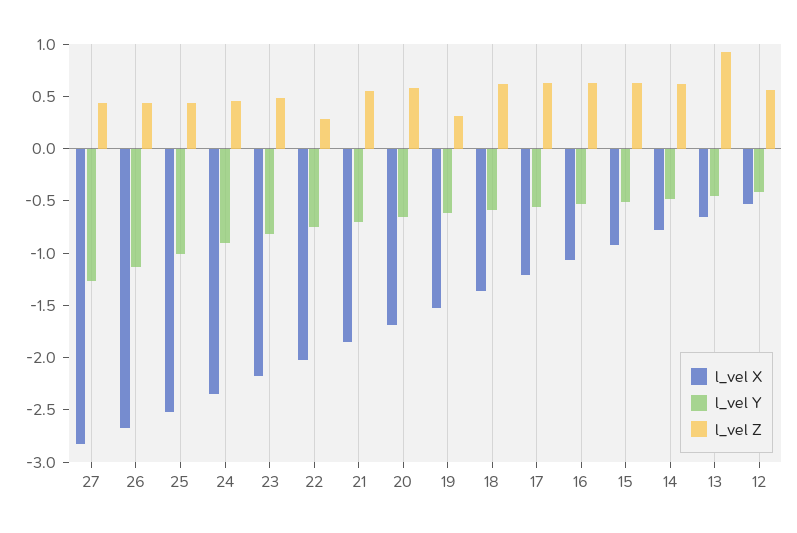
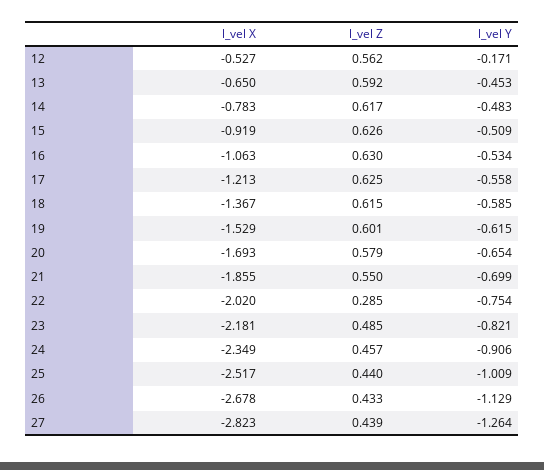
l_vel Z, 19: 0.3 -> 0.601
l_vel Z, 13: 0.9 -> 0.592
l_vel Y, 12: -0.4 -> -0.171

